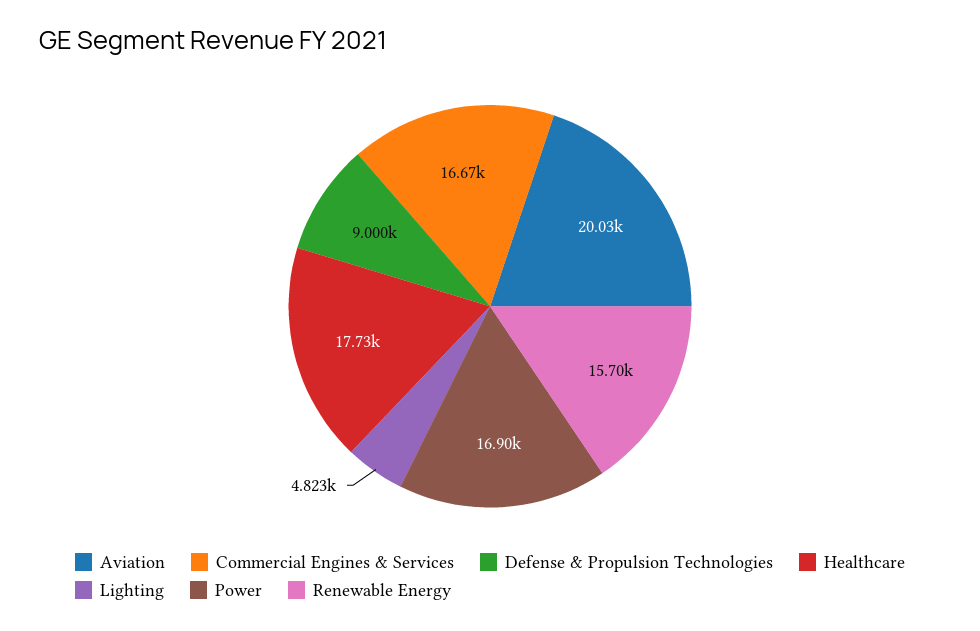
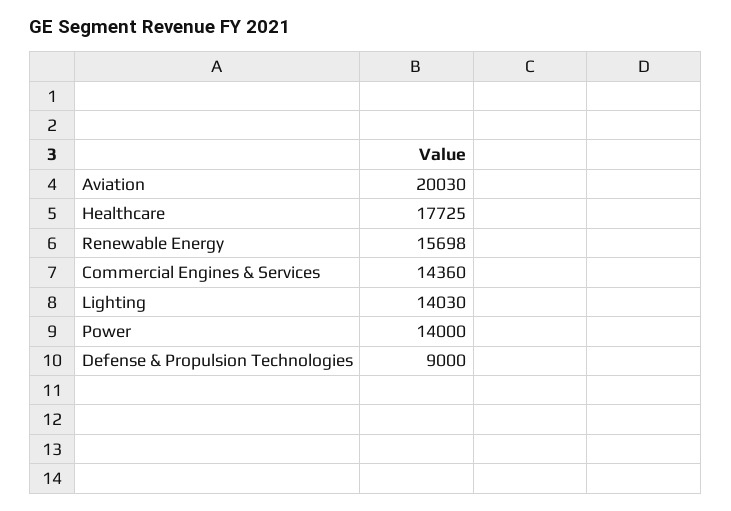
Commercial Engines & Services: 16670 -> 14360
Lighting: 4823 -> 14030
Power: 16900 -> 14000

